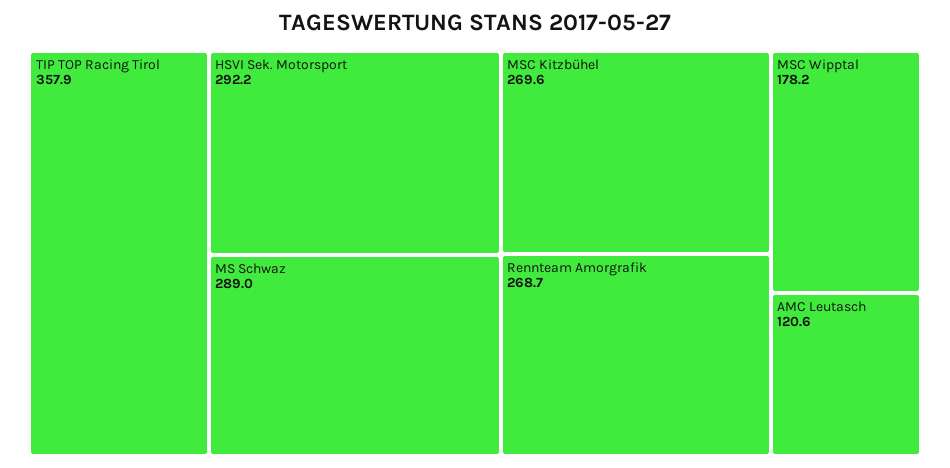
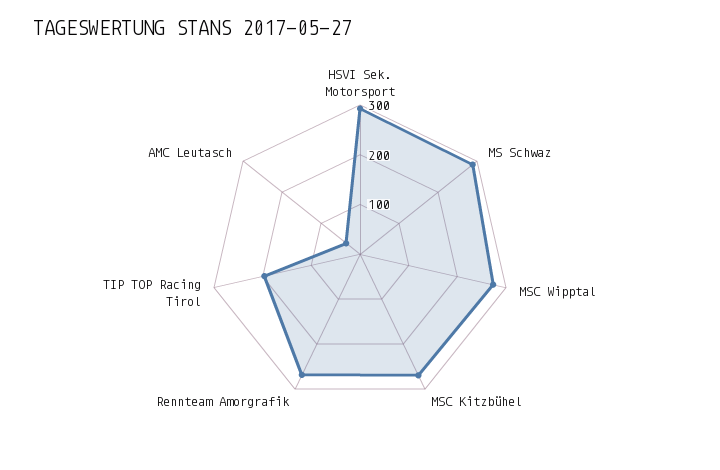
TIP TOP Racing Tirol: 357.9 -> 200
MSC Wipptal: 178.2 -> 280
AMC Leutasch: 120.6 -> 40

